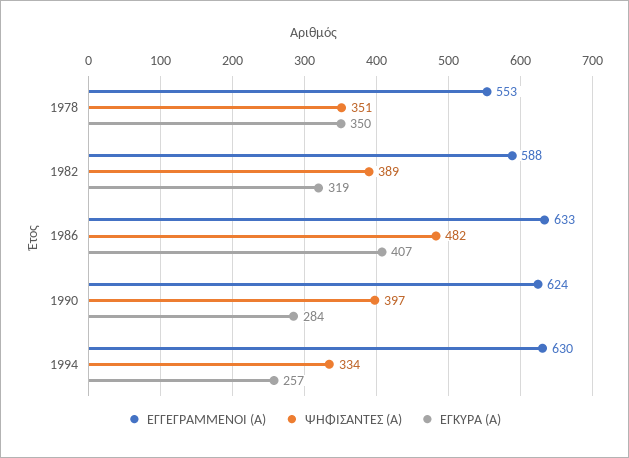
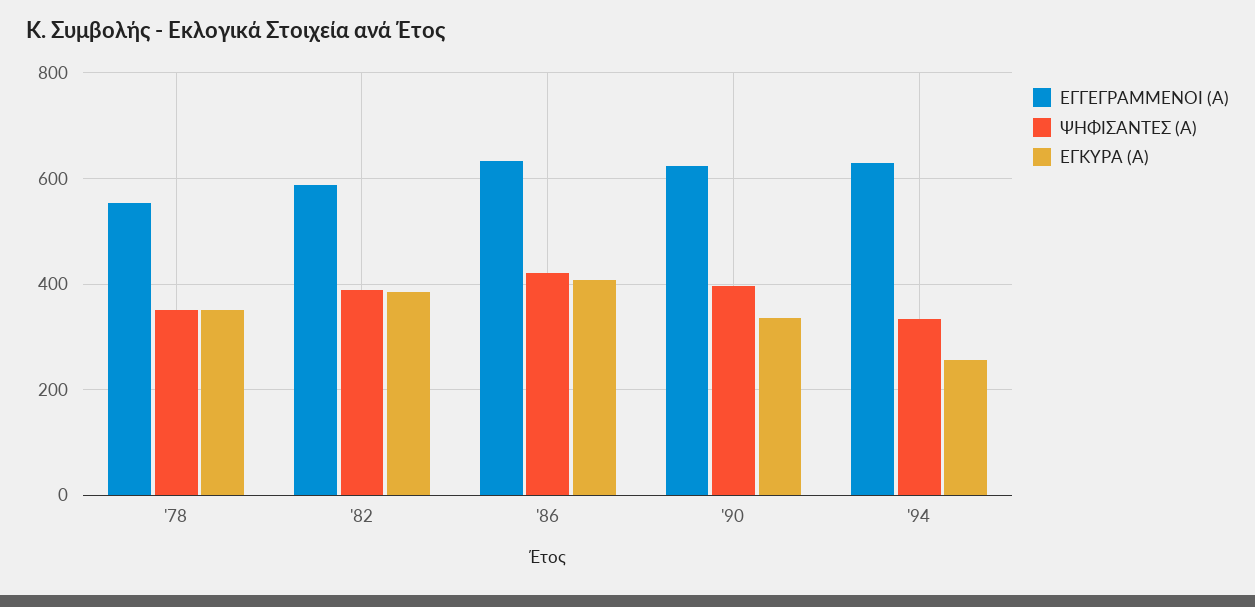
ΕΓΚΥΡΑ (Α), 1982: 319 -> 380
ΨΗΦΙΣΑΝΤΕΣ (Α), 1986: 482 -> 420
ΕΓΚΥΡΑ (Α), 1990: 284 -> 340

